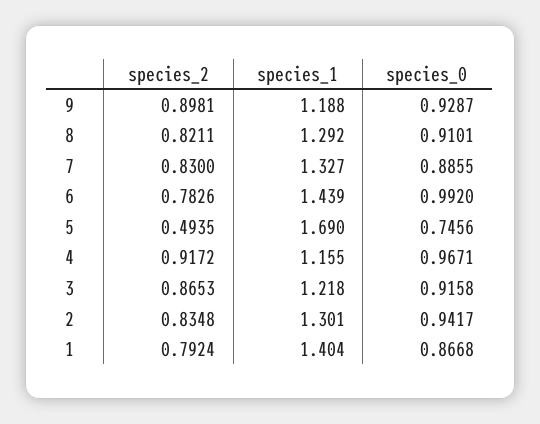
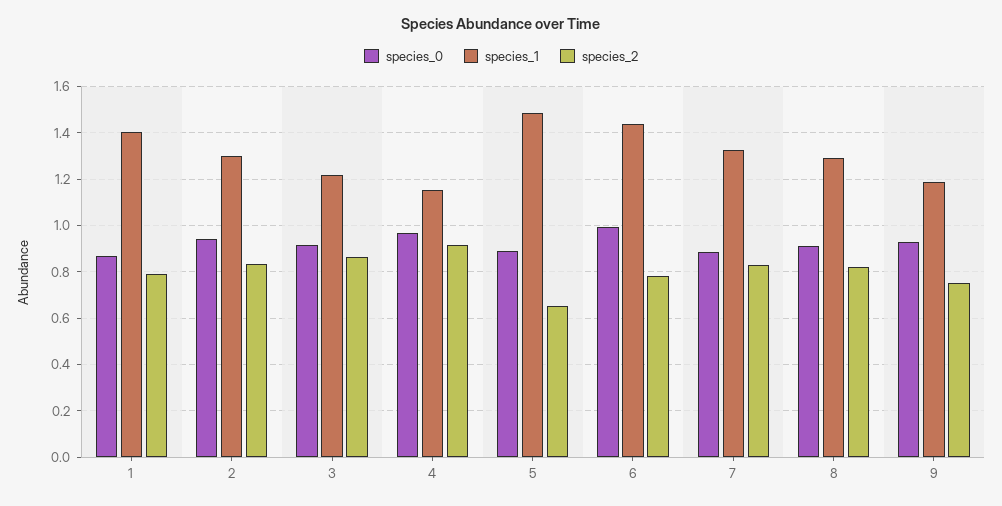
species_2, 9: 0.8981 -> 0.75
species_2, 5: 0.4935 -> 0.65
species_1, 5: 1.69 -> 1.5
species_0, 5: 0.7456 -> 0.9

